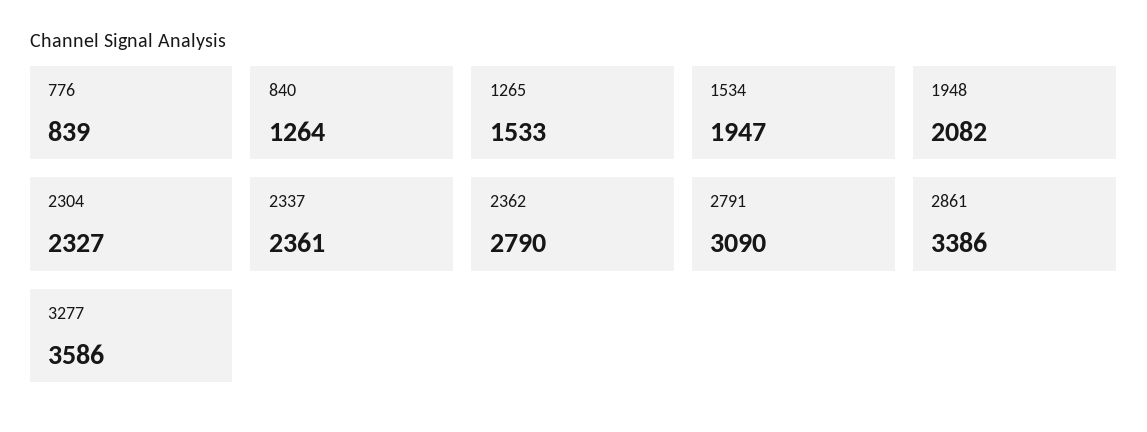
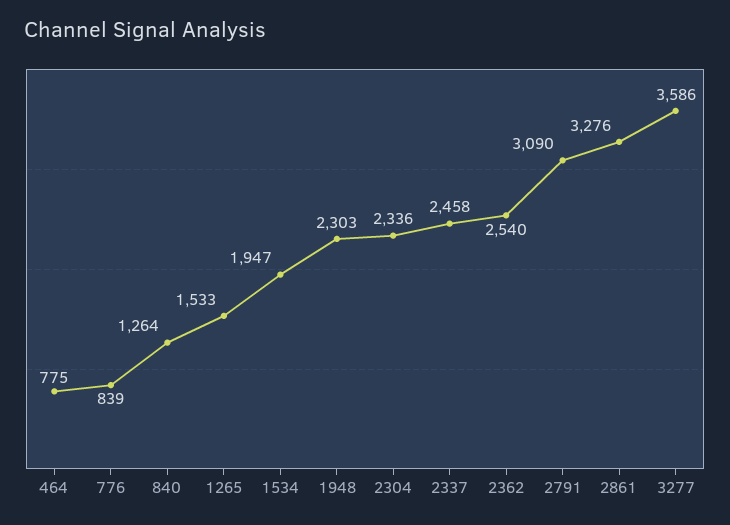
1948: 2082 -> 2303
2304: 2327 -> 2336
2337: 2361 -> 2458
2362: 2790 -> 2540
2861: 3386 -> 3276
464: none -> 775

